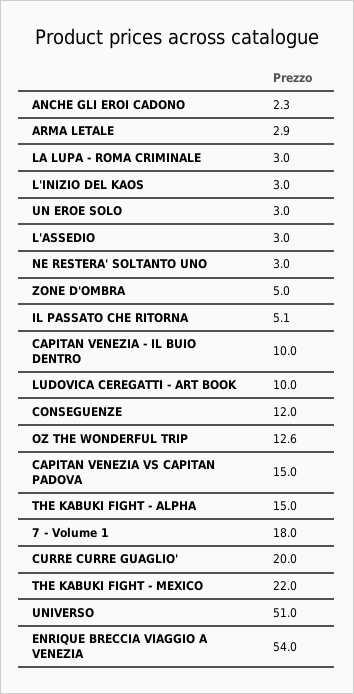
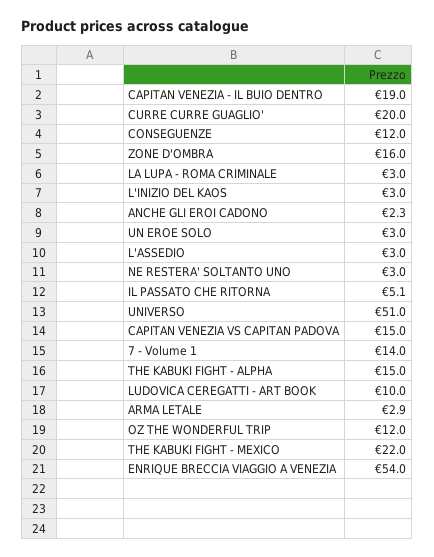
ZONE D'OMBRA: 5 -> 16
CAPITAN VENEZIA - IL BUIO DENTRO: 10 -> 19
OZ THE WONDERFUL TRIP: 12.6 -> 12
7 - Volume 1: 18 -> 14

